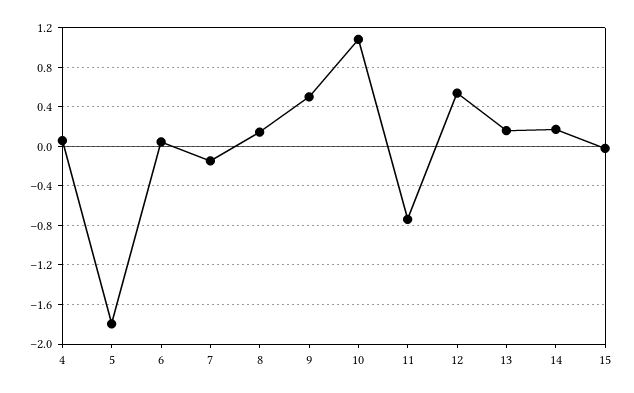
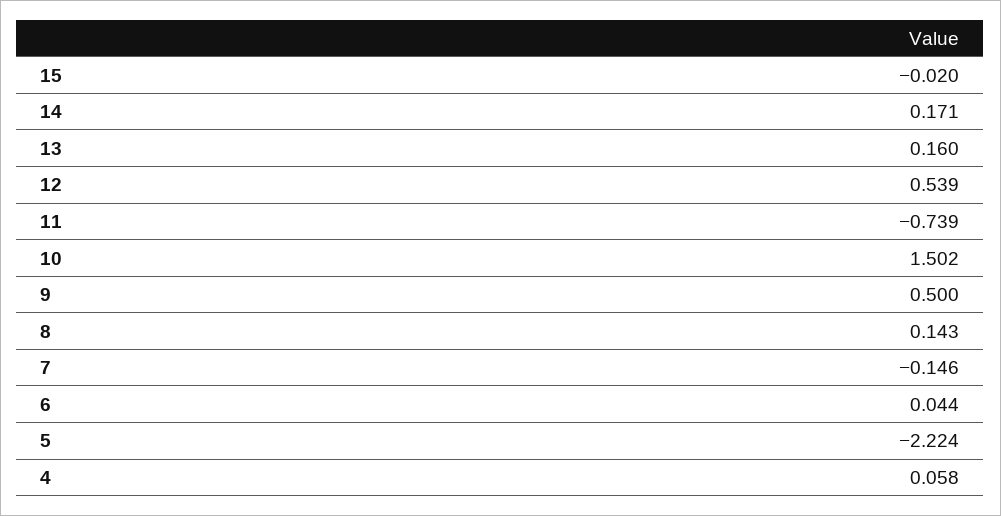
5: -1.8 -> -2.224
10: 1.1 -> 1.502

